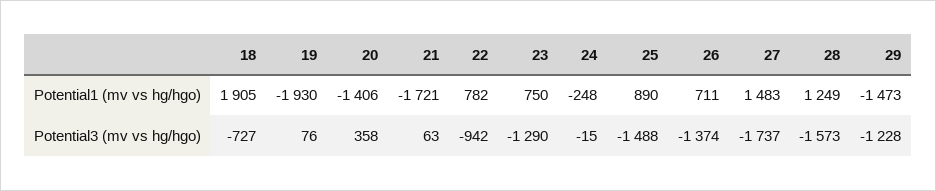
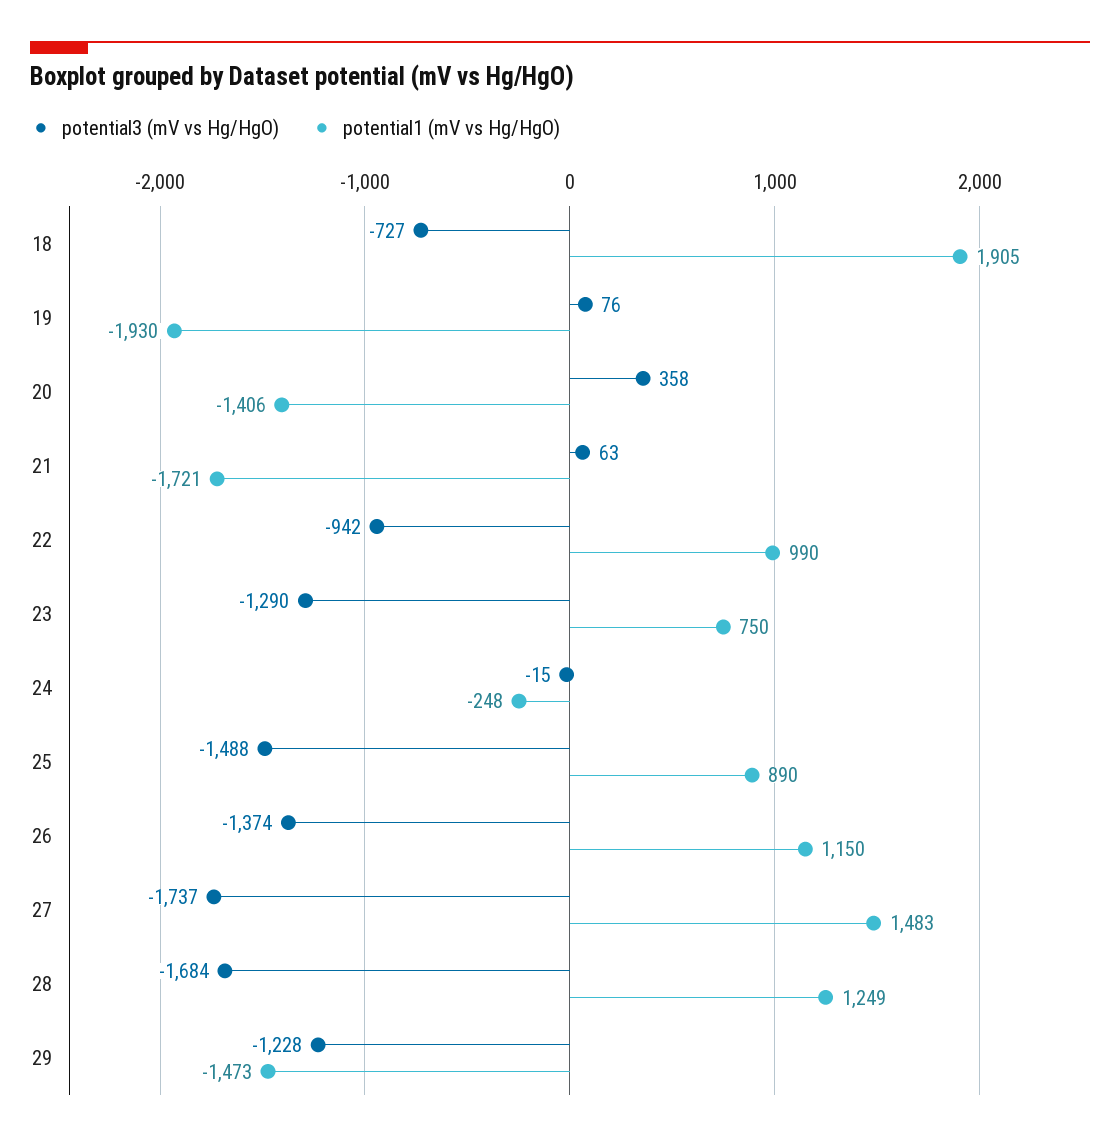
Potential1 (mv vs hg/hgo), 22: 782 -> 990
Potential1 (mv vs hg/hgo), 26: 711 -> 1150
Potential3 (mv vs hg/hgo), 28: -1573 -> -1684

